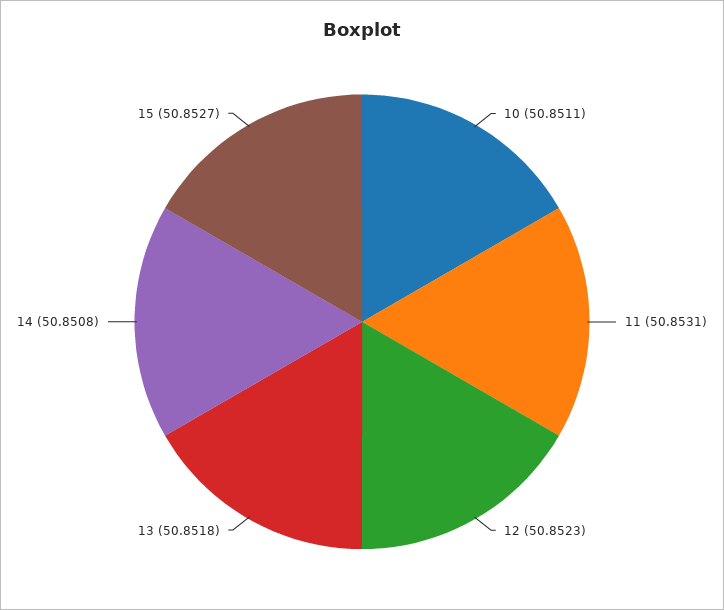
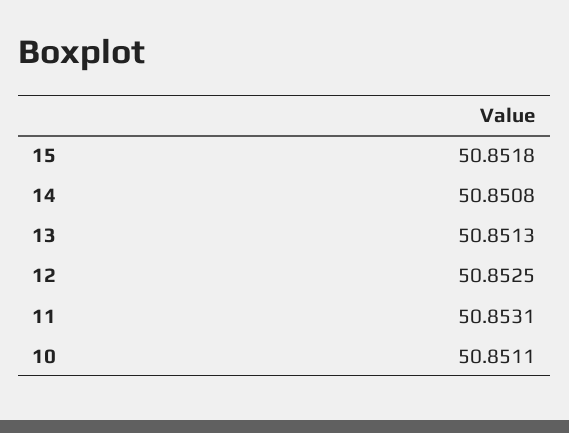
12: 50.8523 -> 50.8525
13: 50.8518 -> 50.8513
15: 50.8527 -> 50.8518

